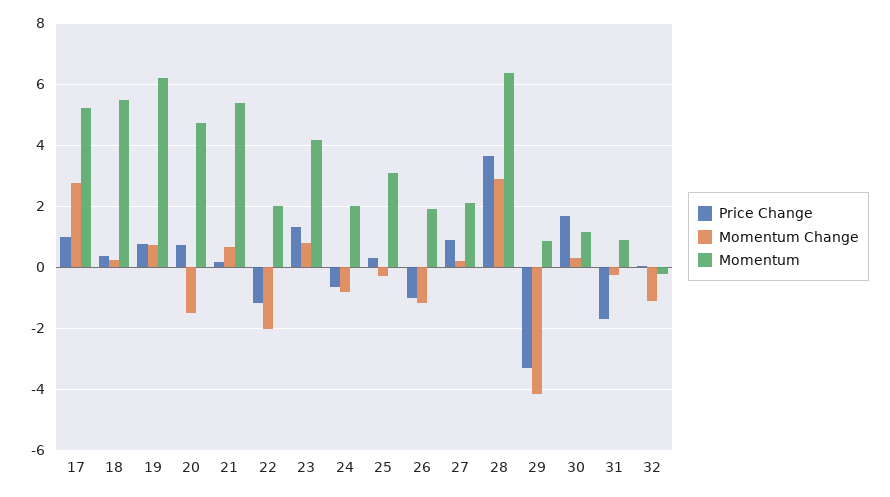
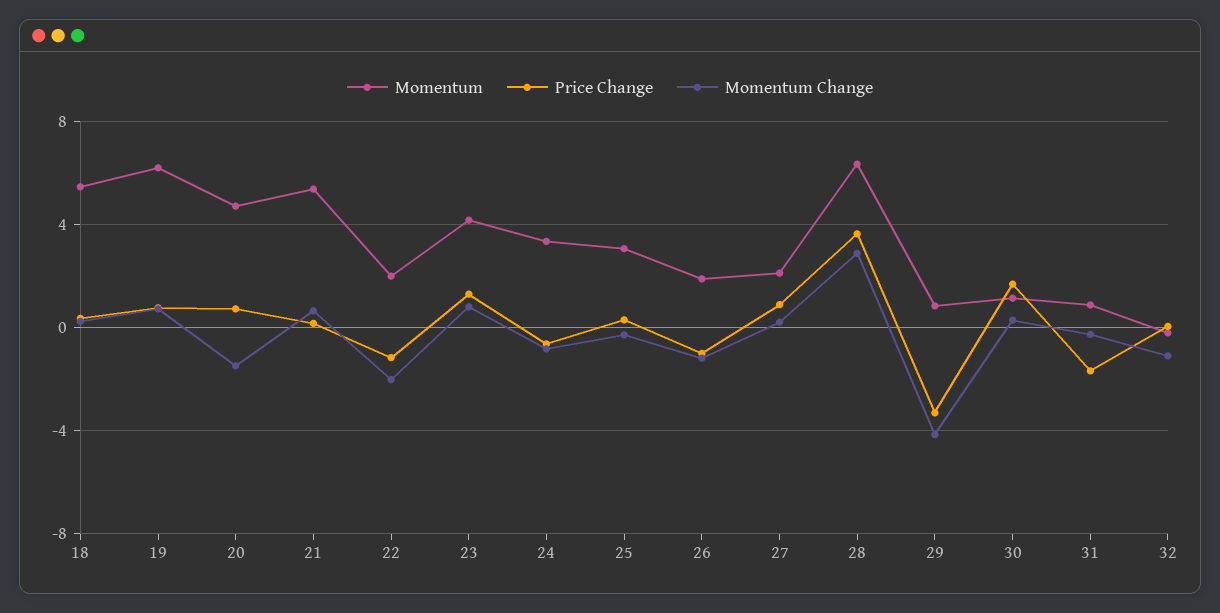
Price Change, 17: 1 -> none
Momentum Change, 17: 2.8 -> none
Momentum, 17: 5.2 -> none
Momentum, 24: 2 -> 3.5

